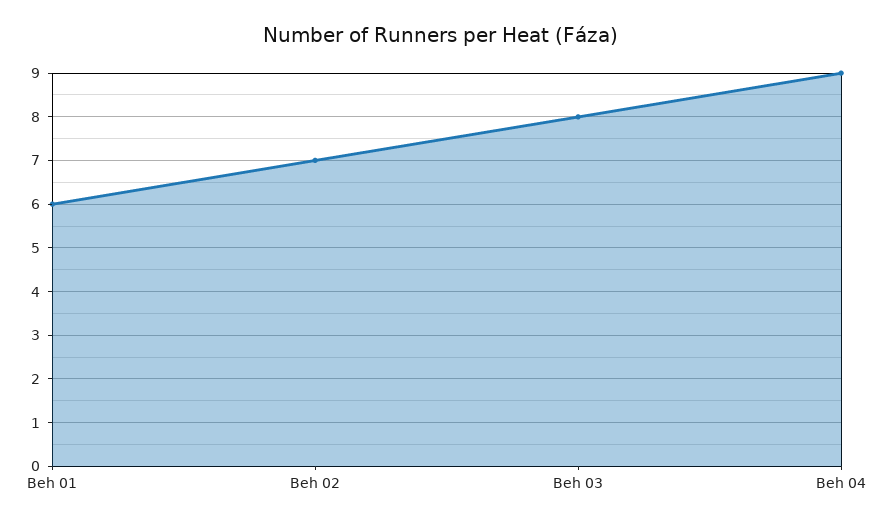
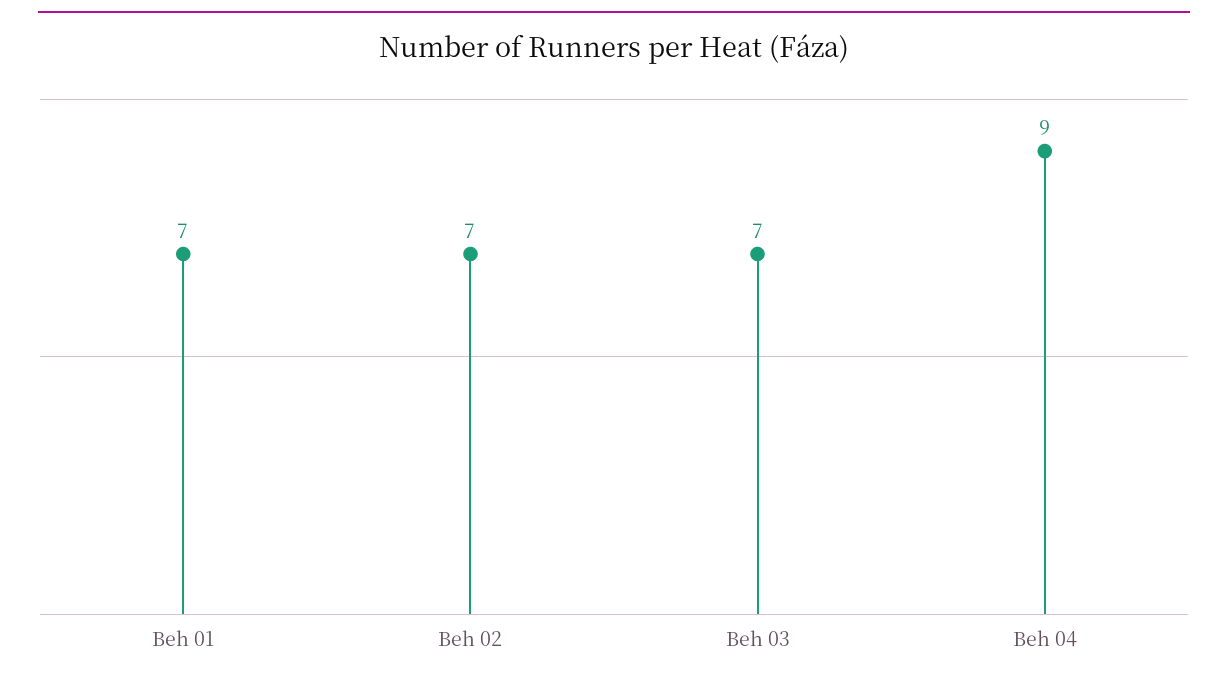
Beh 01: 6 -> 7
Beh 03: 8 -> 7

